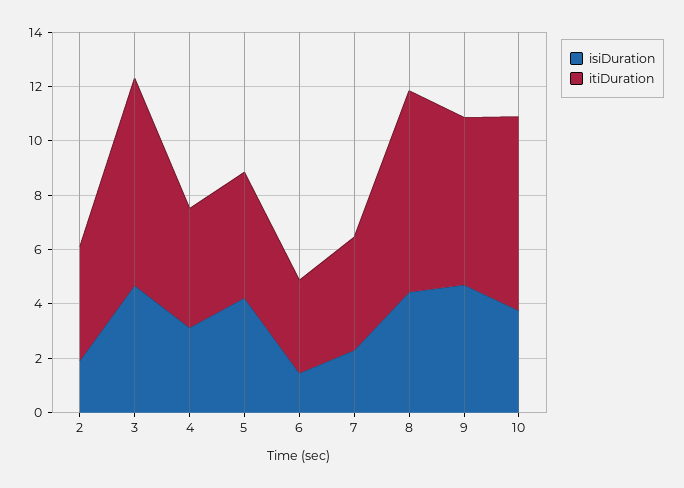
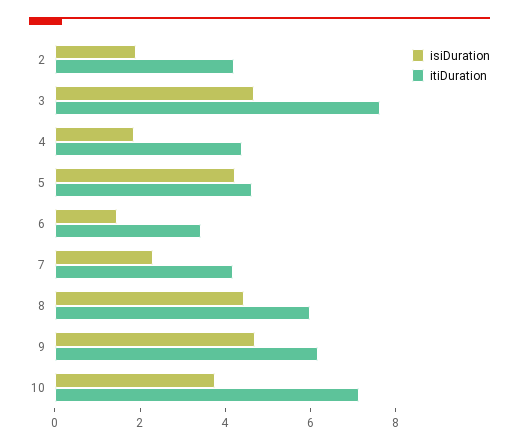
isiDuration, 4: 3 -> 2
itiDuration, 8: 7.5 -> 6

